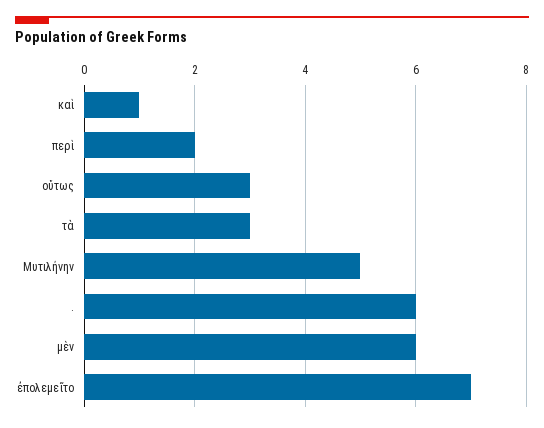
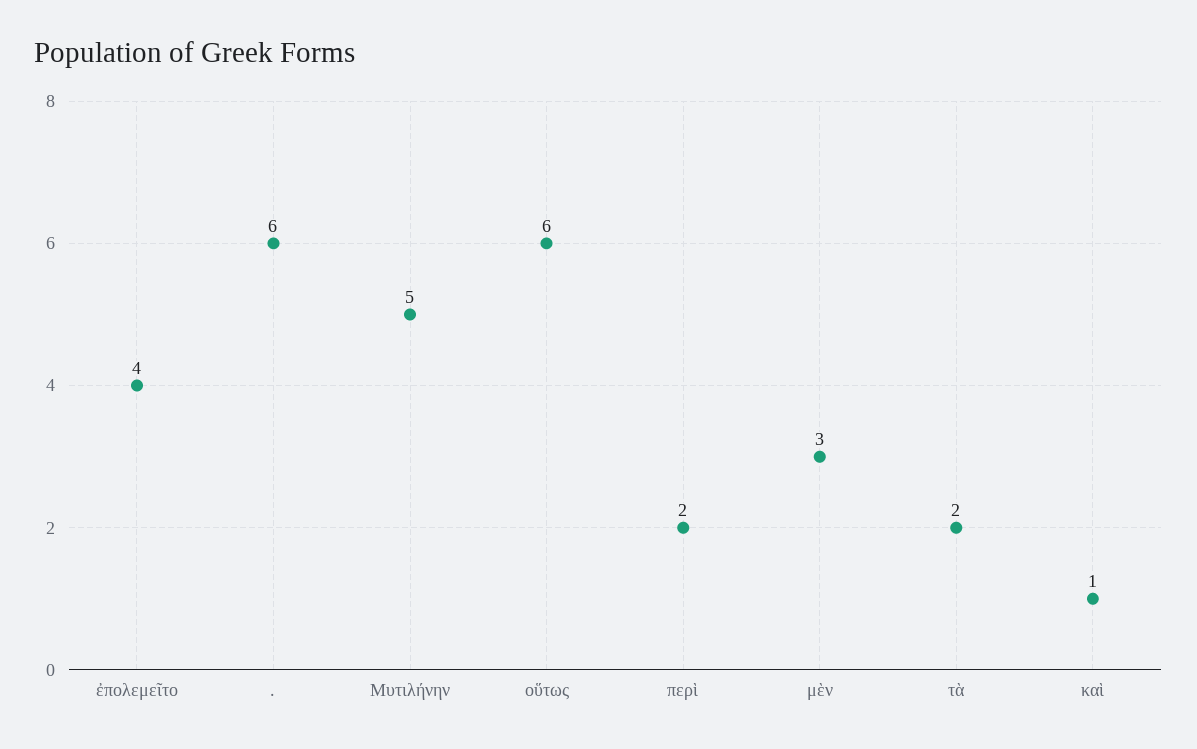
οὕτως: 3 -> 6
τὰ: 3 -> 2
μὲν: 6 -> 3
ἐπολεμεῖτο: 7 -> 4

